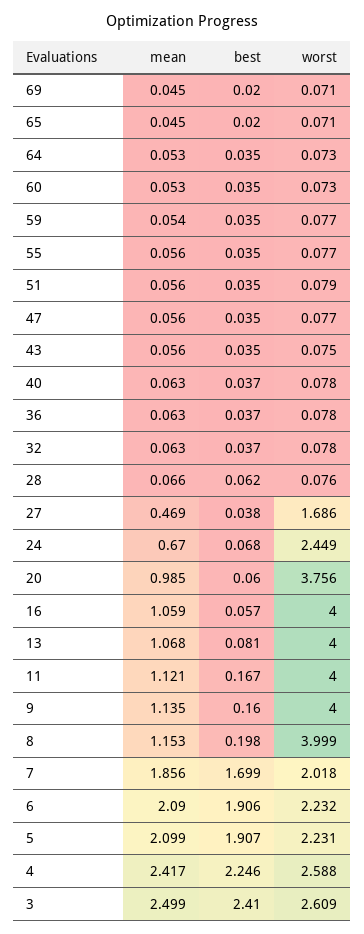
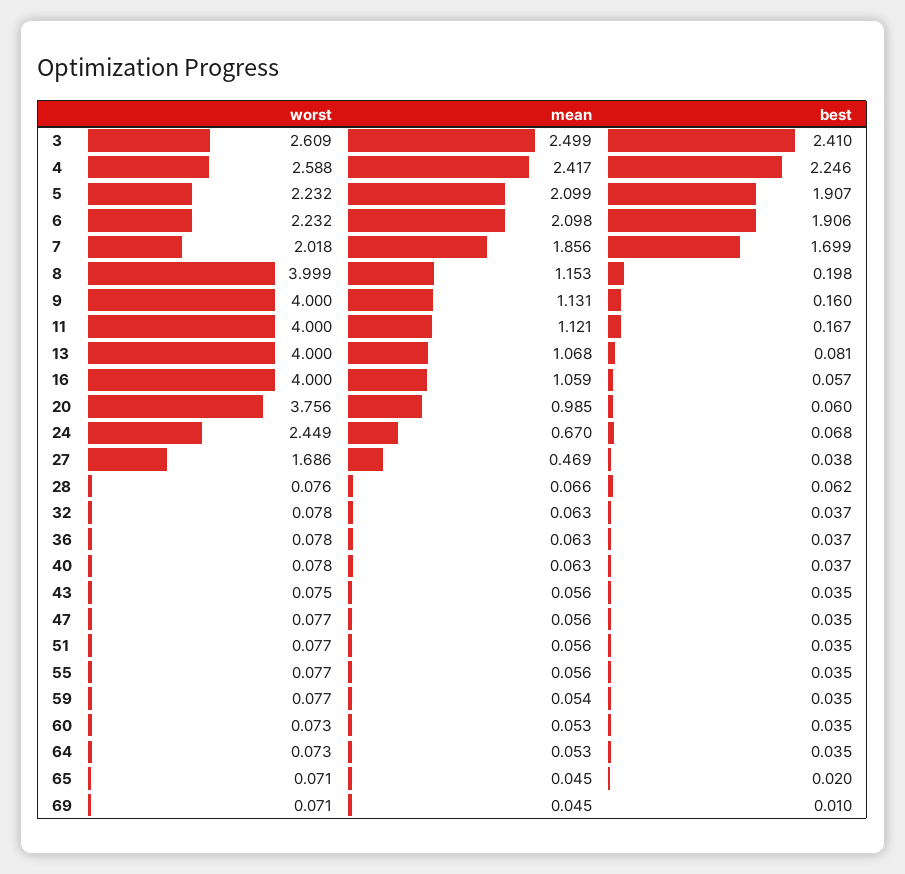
best, 69: 0.02 -> 0.01
worst, 51: 0.079 -> 0.077
mean, 9: 1.135 -> 1.131
mean, 6: 2.09 -> 2.098
worst, 5: 2.231 -> 2.232

